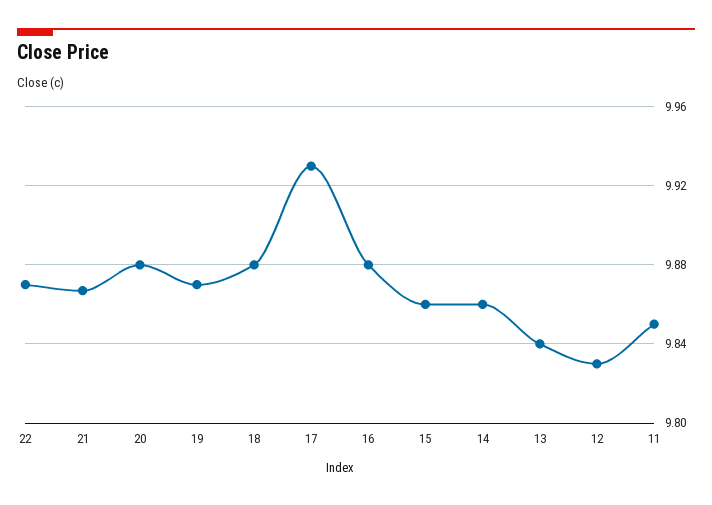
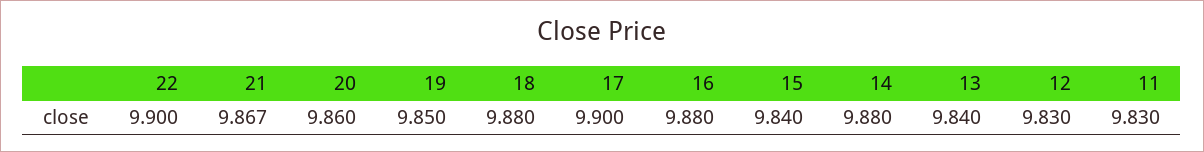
22: 9.87 -> 9.9
20: 9.88 -> 9.86
19: 9.87 -> 9.85
17: 9.93 -> 9.9
15: 9.86 -> 9.84
14: 9.86 -> 9.88
11: 9.85 -> 9.83

